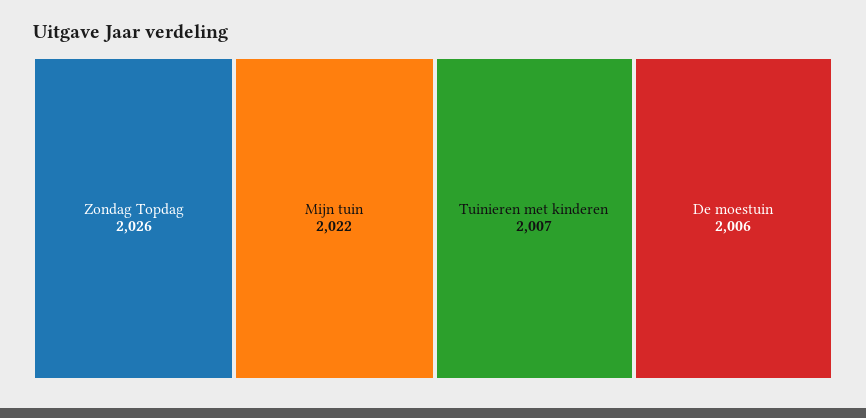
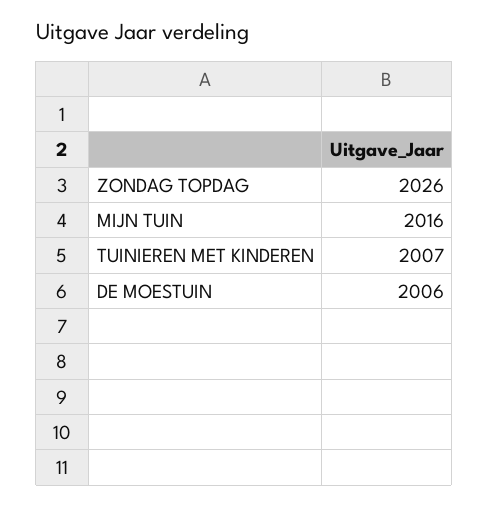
Mijn tuin: 2022 -> 2016

